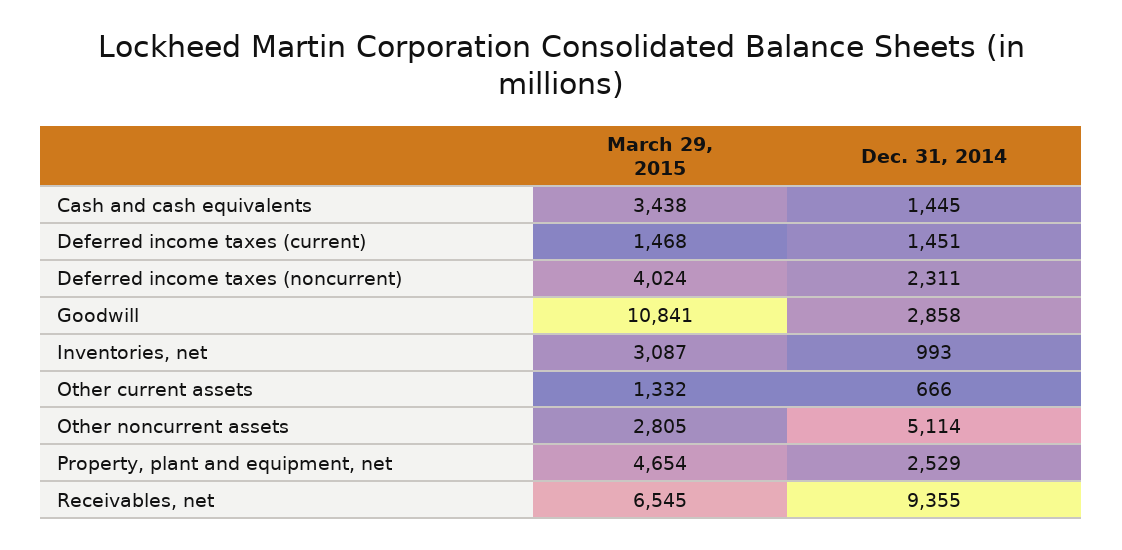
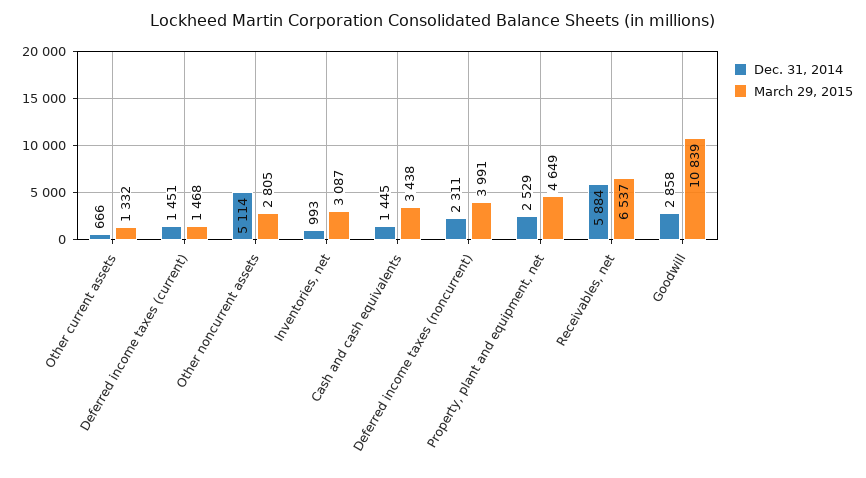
March 29, 2015, Deferred income taxes (noncurrent): 4024 -> 3991
March 29, 2015, Goodwill: 10841 -> 10839
March 29, 2015, Property, plant and equipment, net: 4654 -> 4649
March 29, 2015, Receivables, net: 6545 -> 6537
Dec. 31, 2014, Receivables, net: 9355 -> 5884

